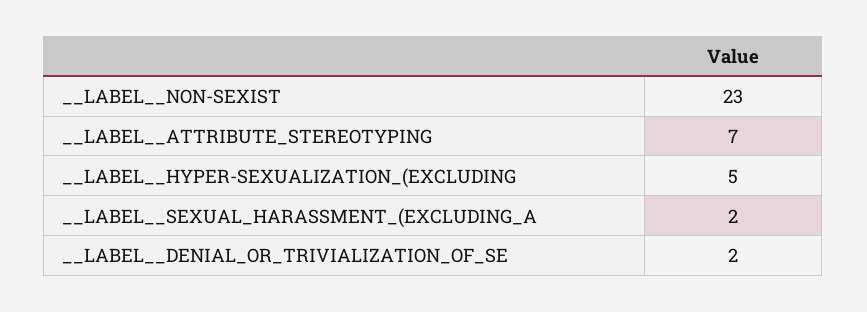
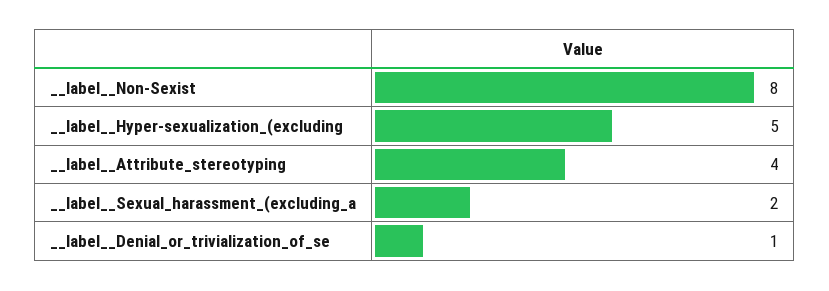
__LABEL__NON-SEXIST: 23 -> 8
__LABEL__ATTRIBUTE_STEREOTYPING: 7 -> 4
__LABEL__DENIAL_OR_TRIVIALIZATION_OF_SE: 2 -> 1

